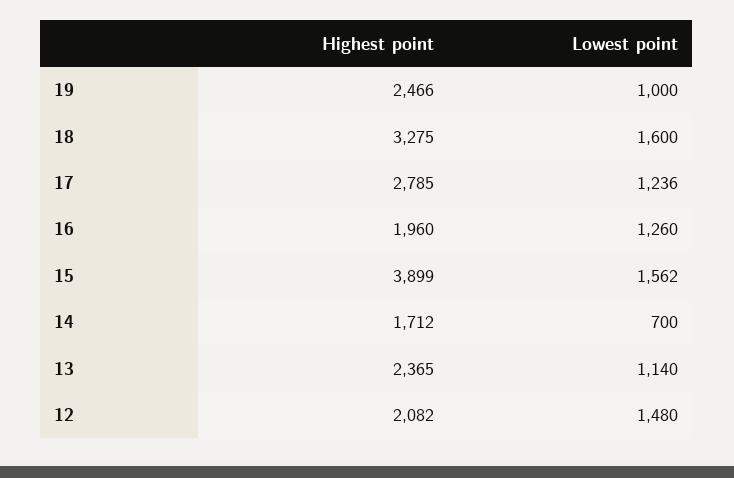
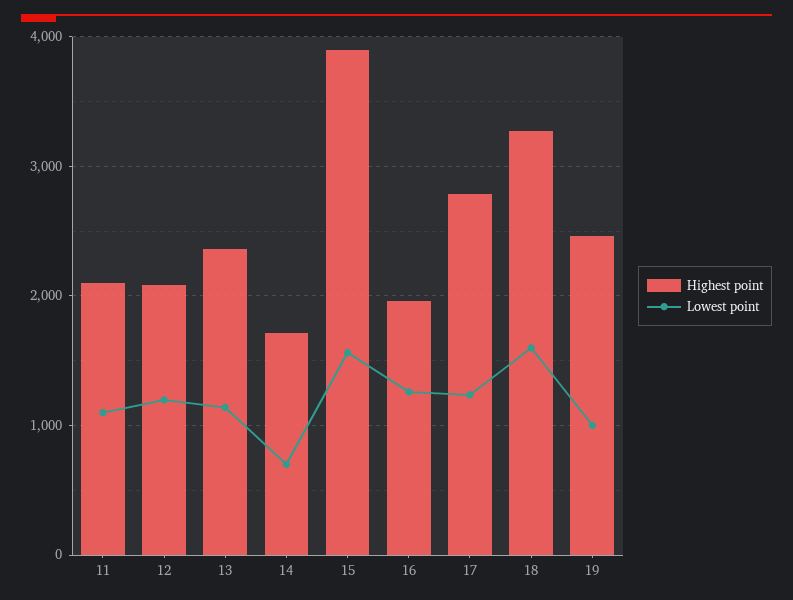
Lowest point, 12: 1480 -> 1200
Highest point, 11: none -> 2100
Lowest point, 11: none -> 1100

